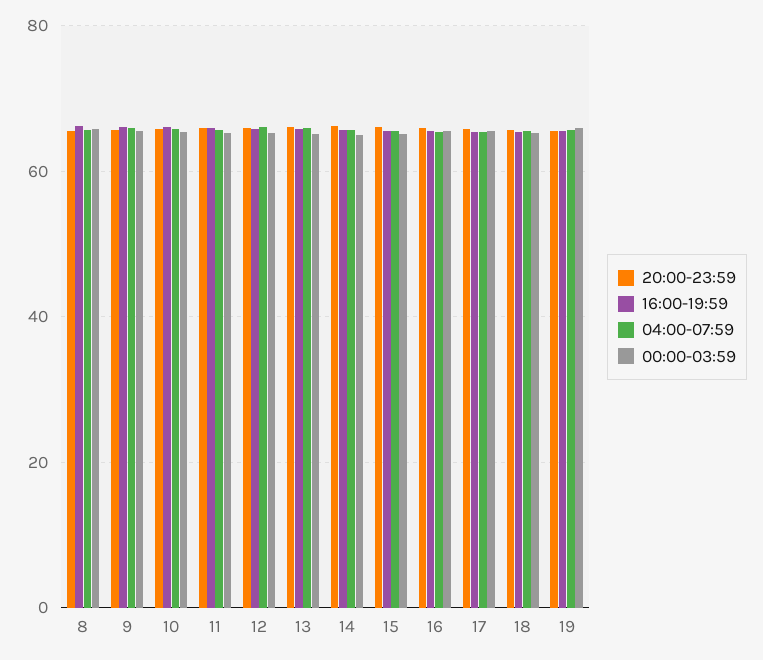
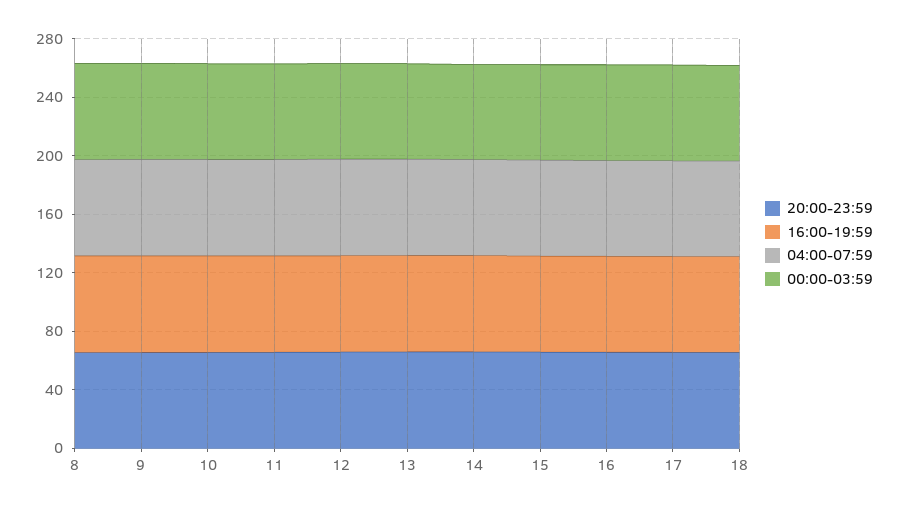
20:00-23:59, 19: 66 -> none
16:00-19:59, 19: 66 -> none
04:00-07:59, 19: 66 -> none
00:00-03:59, 19: 66 -> none

